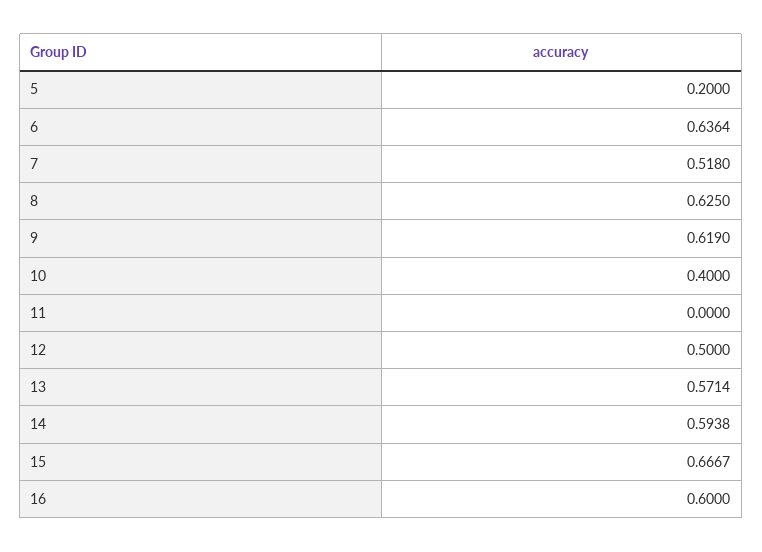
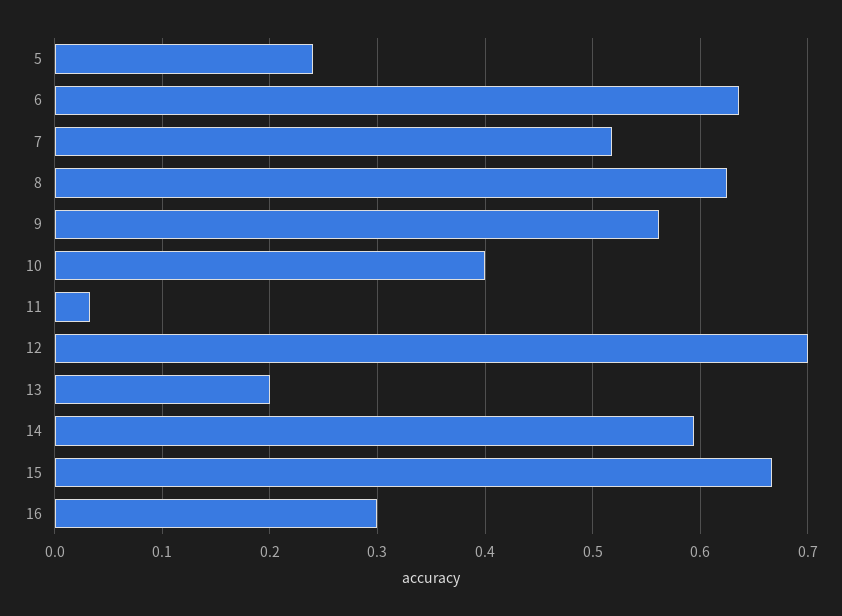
5: 0.2 -> 0.24
9: 0.619 -> 0.56
11: 0 -> 0.03
12: 0.5 -> 0.7
13: 0.5714 -> 0.2
16: 0.6 -> 0.3

